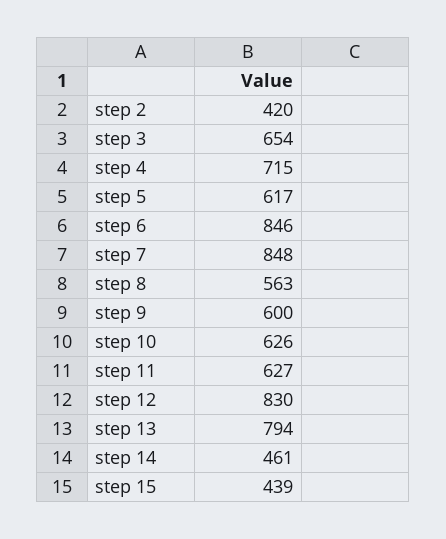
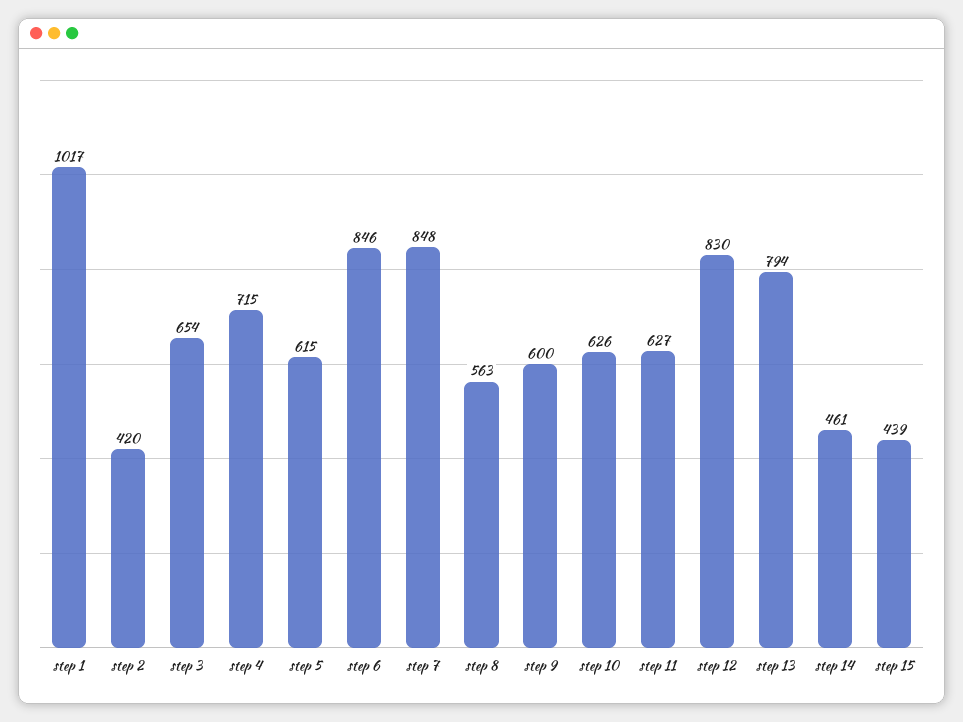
step 5: 617 -> 615
step 1: none -> 1017

